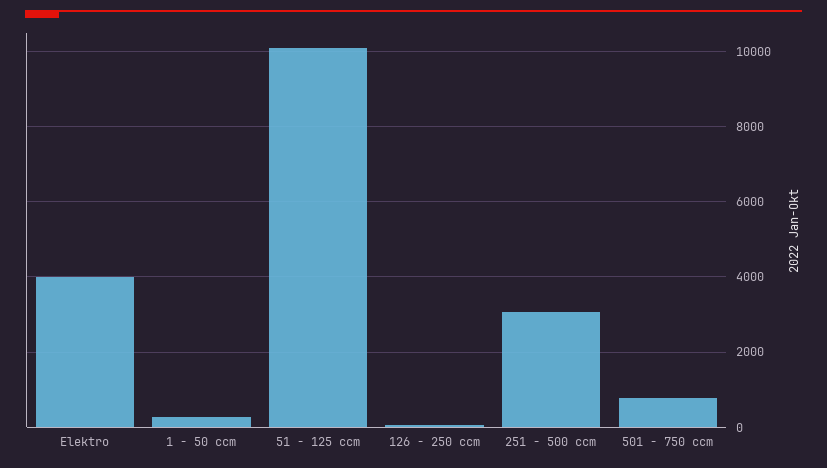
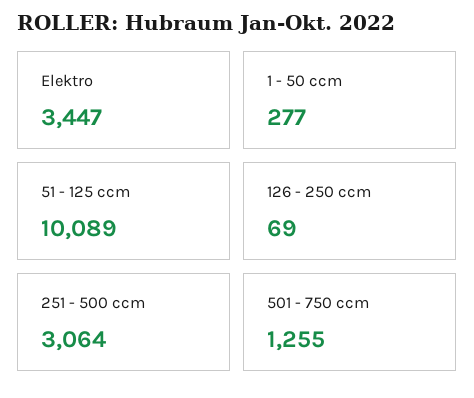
Elektro: 4000 -> 3447
501 - 750 ccm: 800 -> 1255

